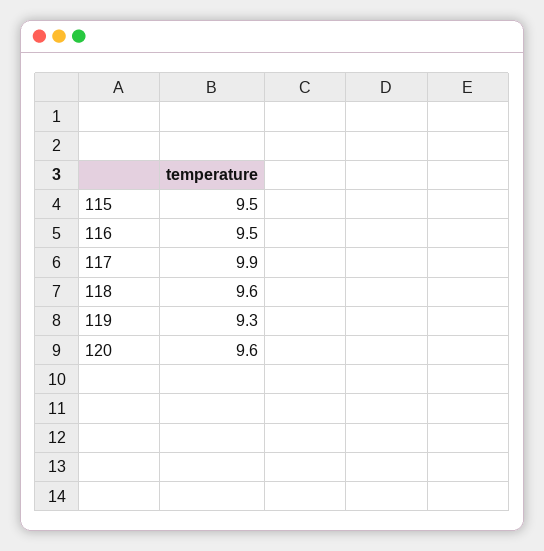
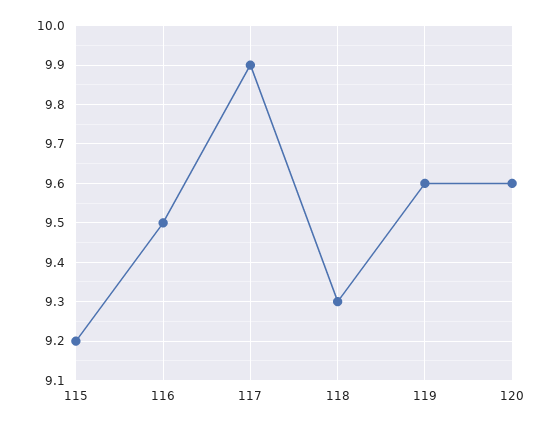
115: 9.5 -> 9.2
118: 9.6 -> 9.3
119: 9.3 -> 9.6

